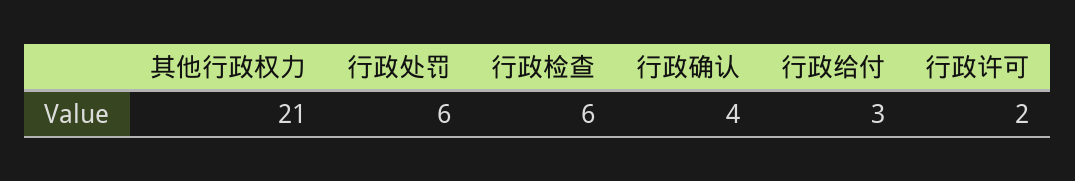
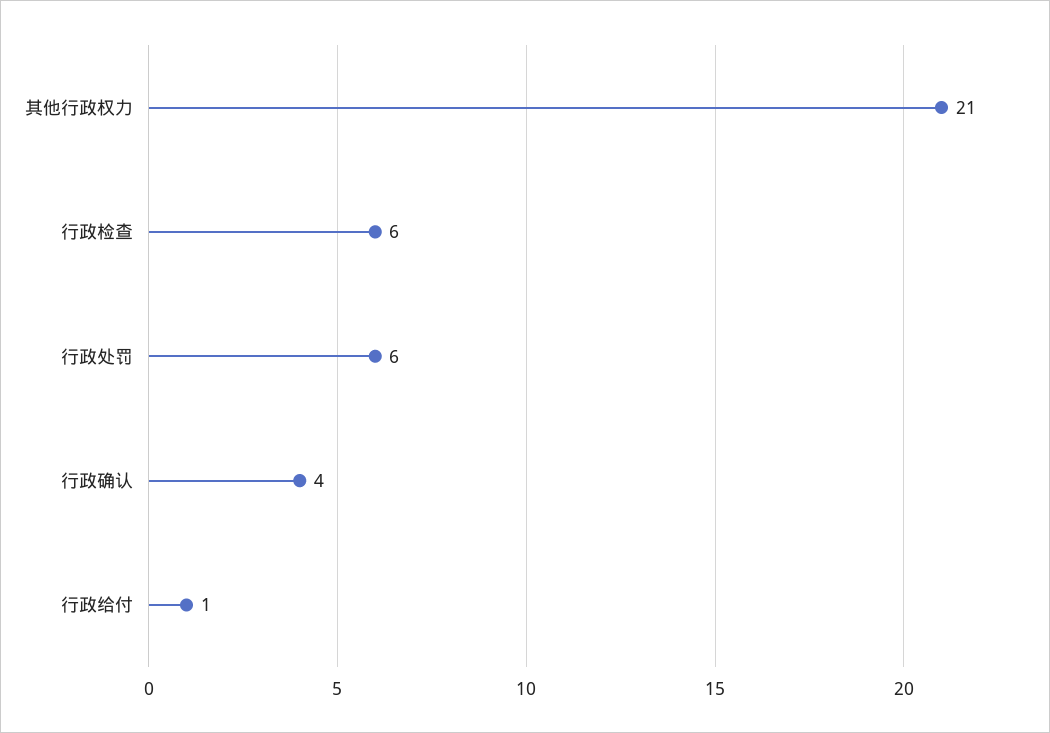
行政给付: 3 -> 1
行政许可: 2 -> none

